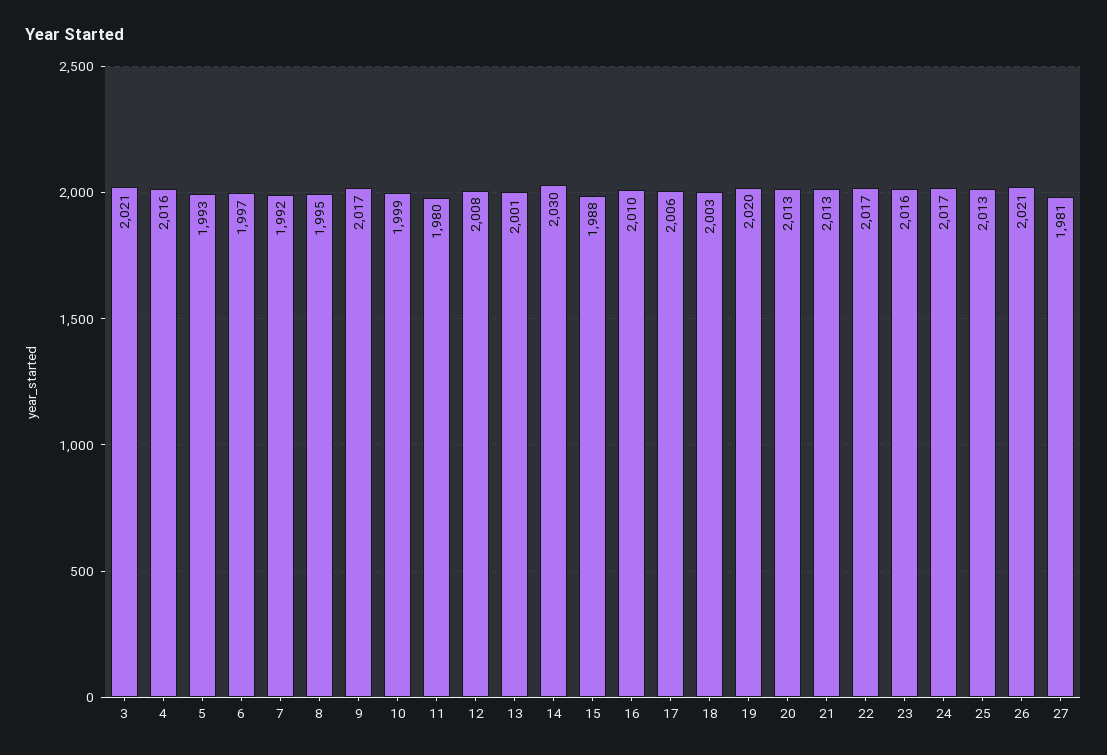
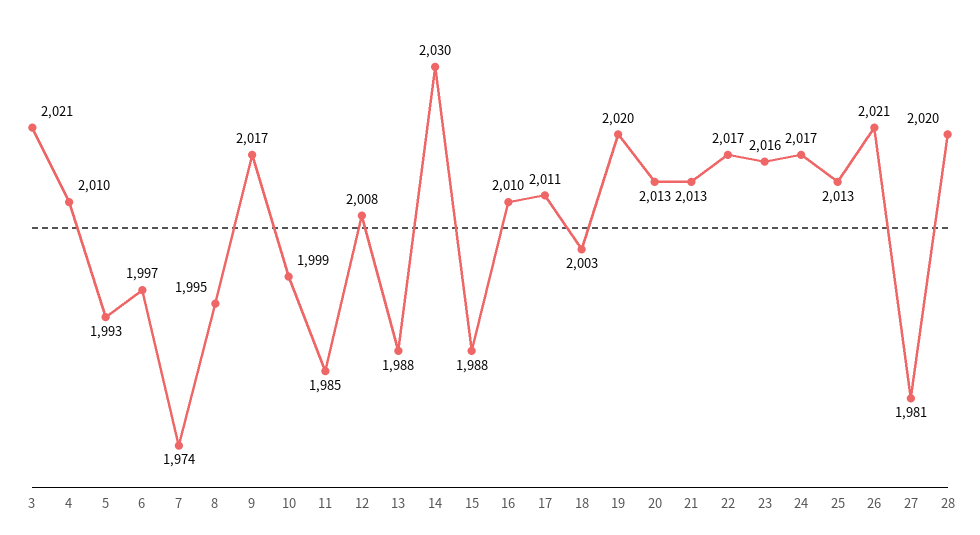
4: 2016 -> 2010
7: 1992 -> 1974
11: 1980 -> 1985
13: 2001 -> 1988
17: 2006 -> 2011
28: none -> 2020

